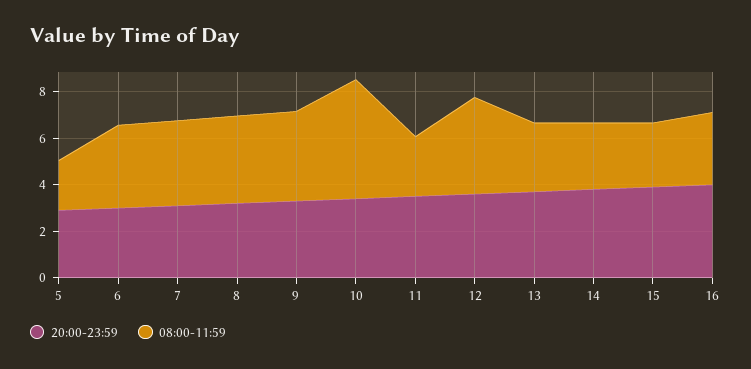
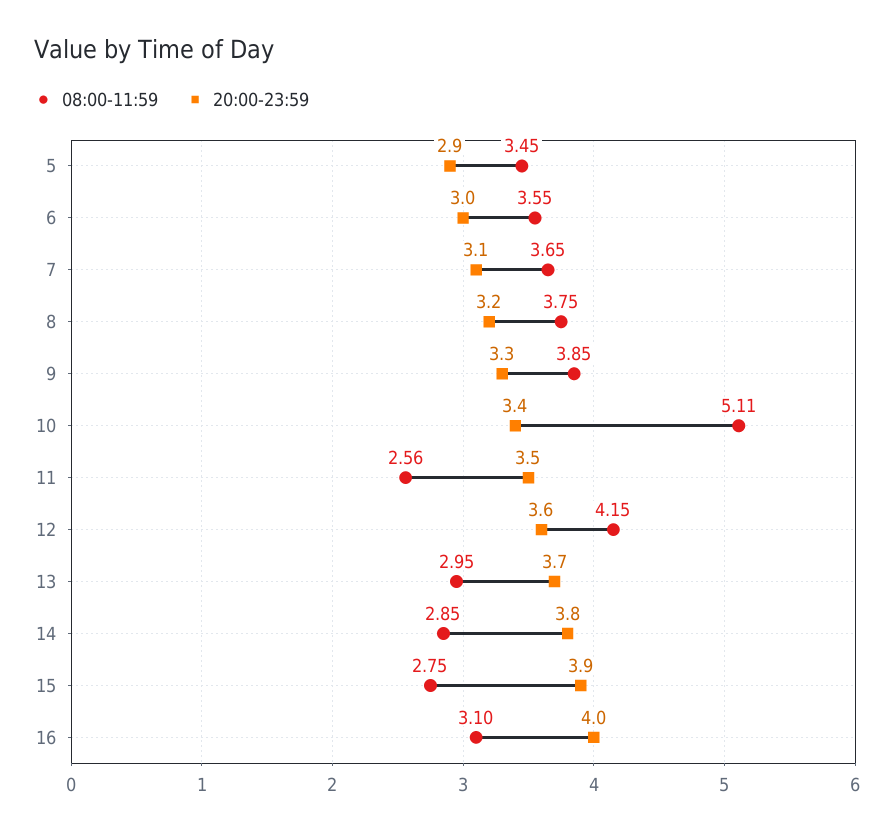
08:00-11:59, 5: 2 -> 3.45

